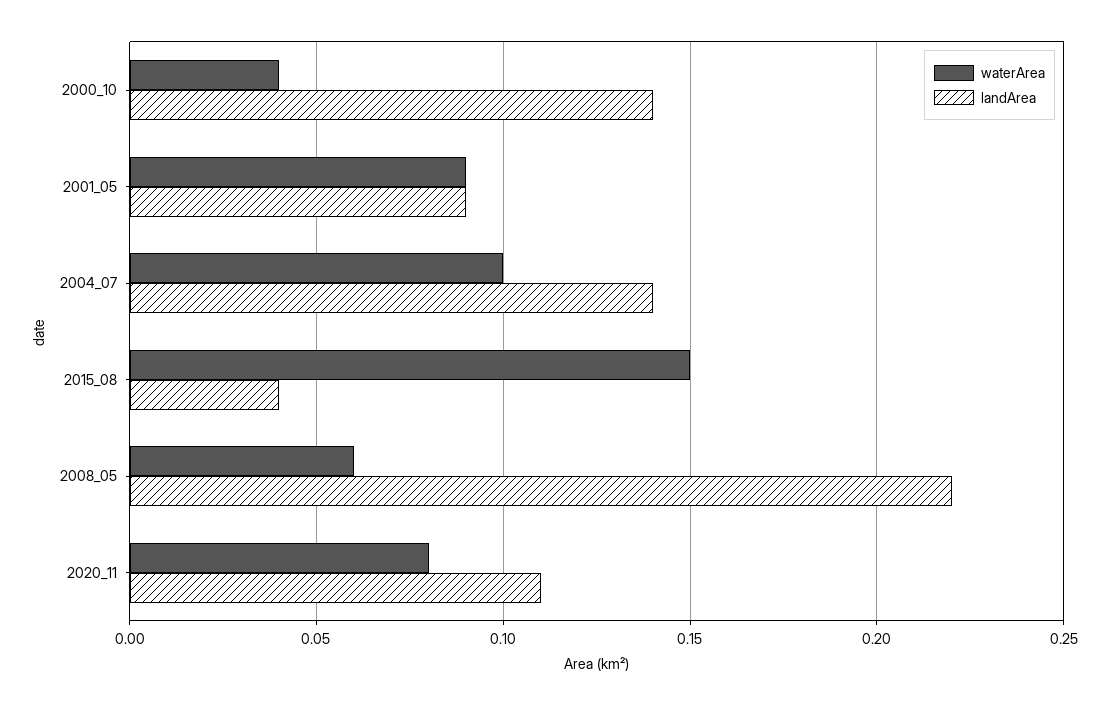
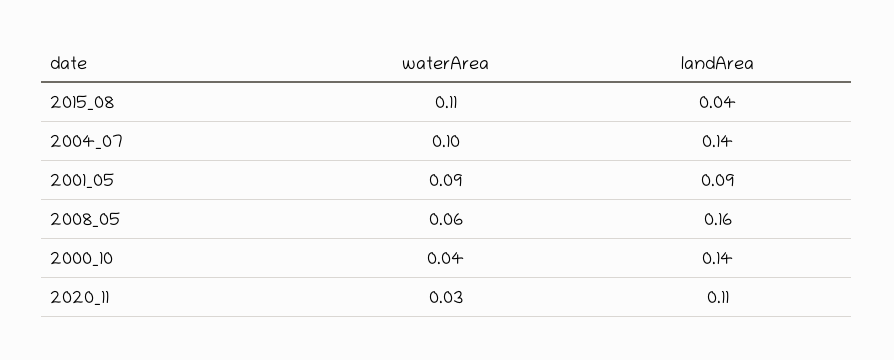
waterArea, 2015_08: 0.15 -> 0.11
landArea, 2008_05: 0.22 -> 0.16
waterArea, 2020_11: 0.08 -> 0.03

